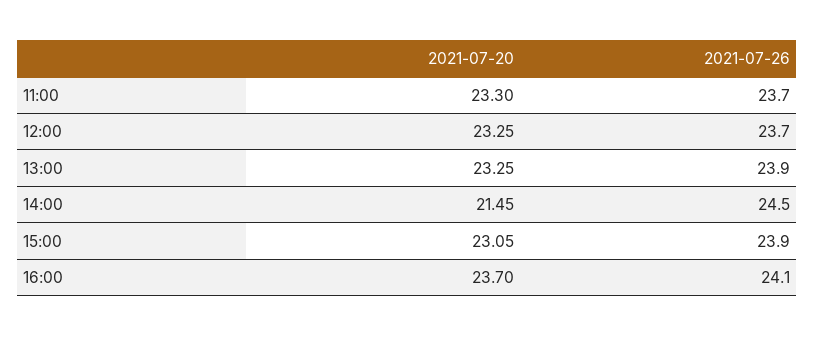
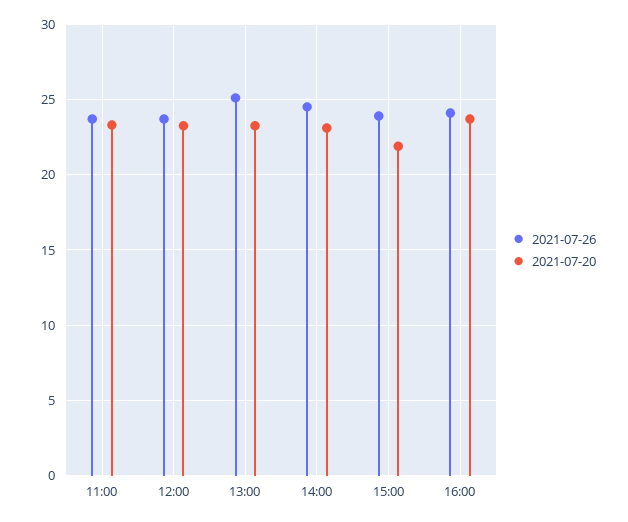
2021-07-26, 13:00: 23.9 -> 25
2021-07-20, 14:00: 21.45 -> 23
2021-07-20, 15:00: 23.05 -> 22

